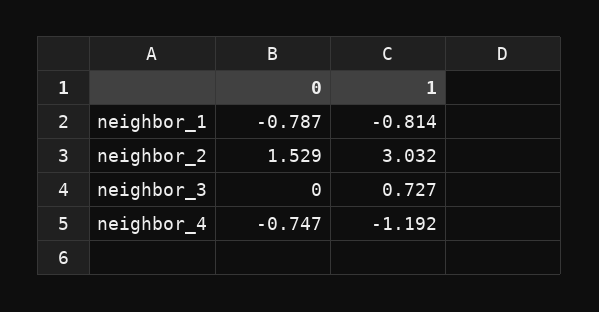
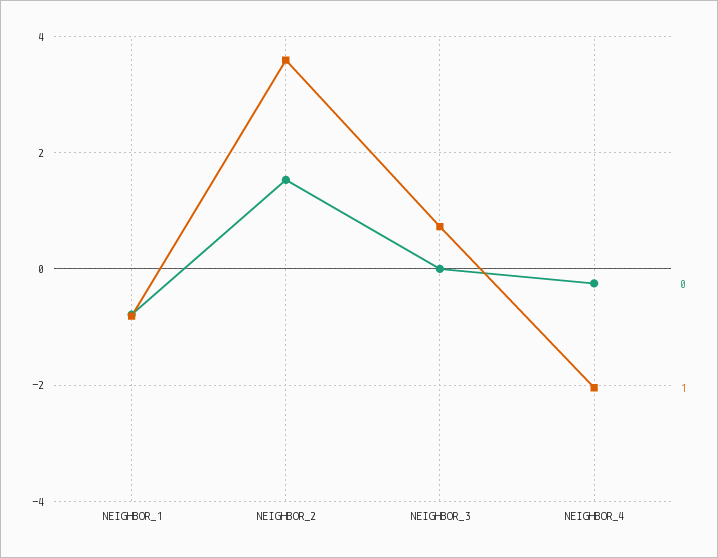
1, neighbor_2: 3.032 -> 3.6
0, neighbor_4: -0.747 -> -0.2
1, neighbor_4: -1.192 -> -2

